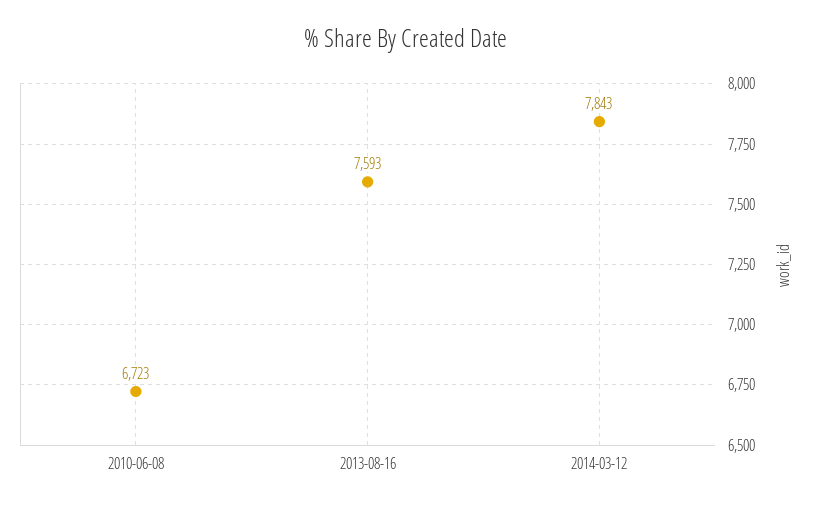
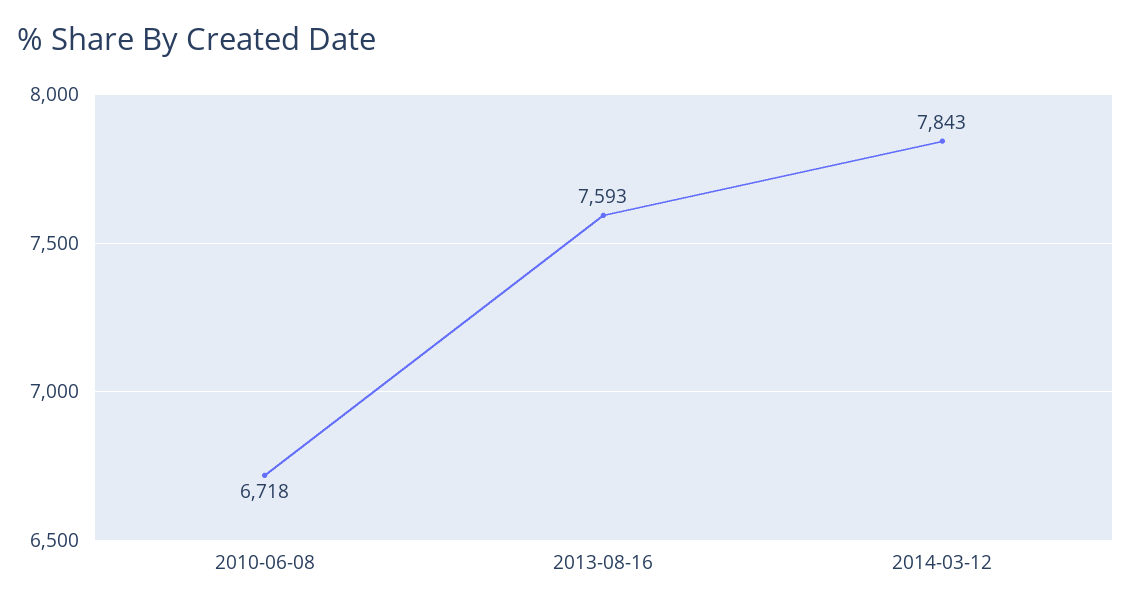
2010-06-08: 6723 -> 6718

